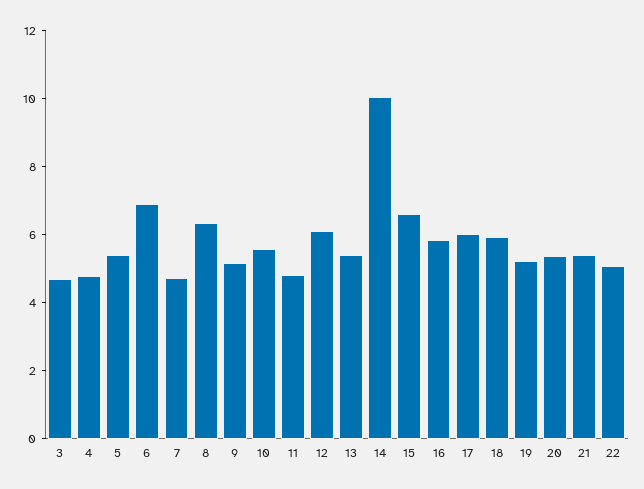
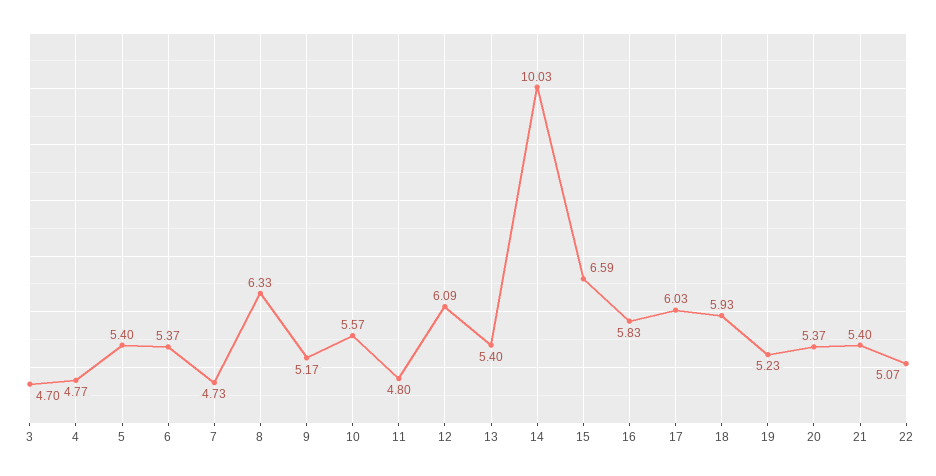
6: 7 -> 5.37

